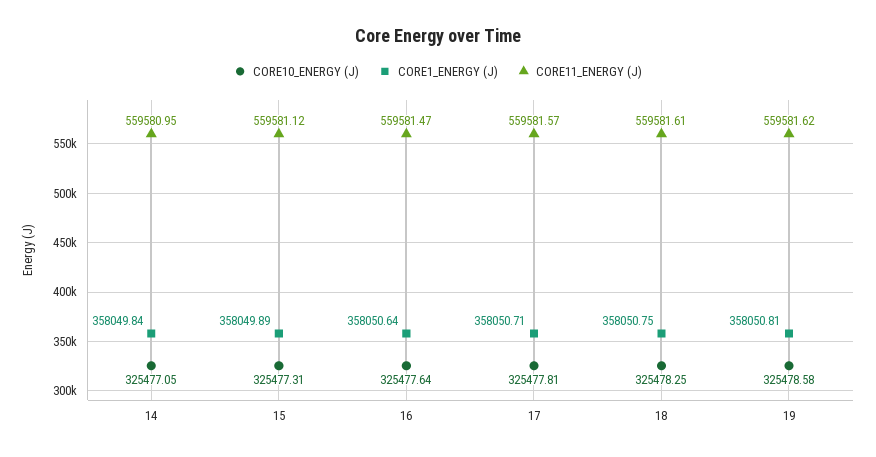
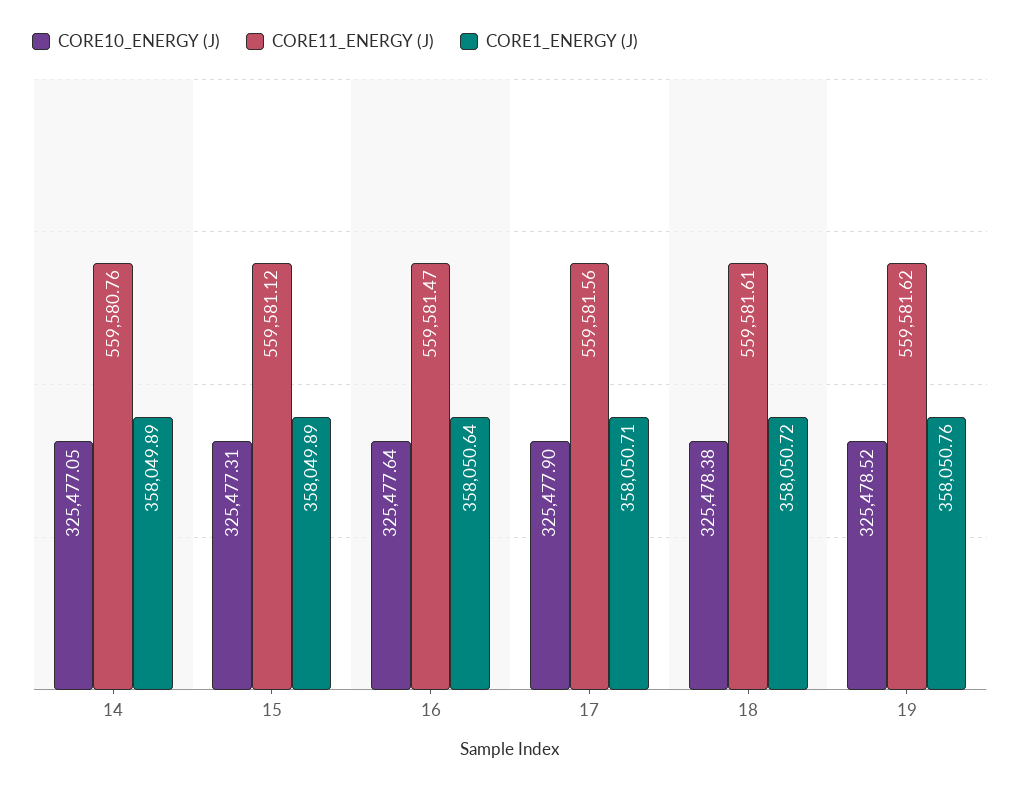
CORE1_ENERGY (J), 14: 358049.84 -> 358049.89
CORE11_ENERGY (J), 14: 559580.95 -> 559580.76
CORE10_ENERGY (J), 17: 325477.81 -> 325477.9
CORE11_ENERGY (J), 17: 559581.57 -> 559581.56
CORE10_ENERGY (J), 18: 325478.25 -> 325478.38
CORE1_ENERGY (J), 18: 358050.75 -> 358050.72
CORE10_ENERGY (J), 19: 325478.58 -> 325478.52
CORE1_ENERGY (J), 19: 358050.81 -> 358050.76

